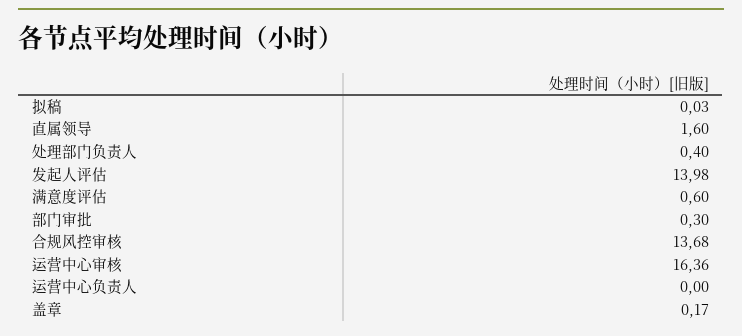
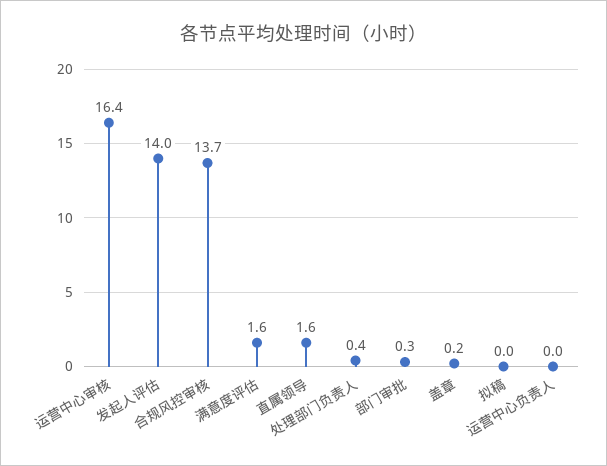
满意度评估: 0.6 -> 1.6

